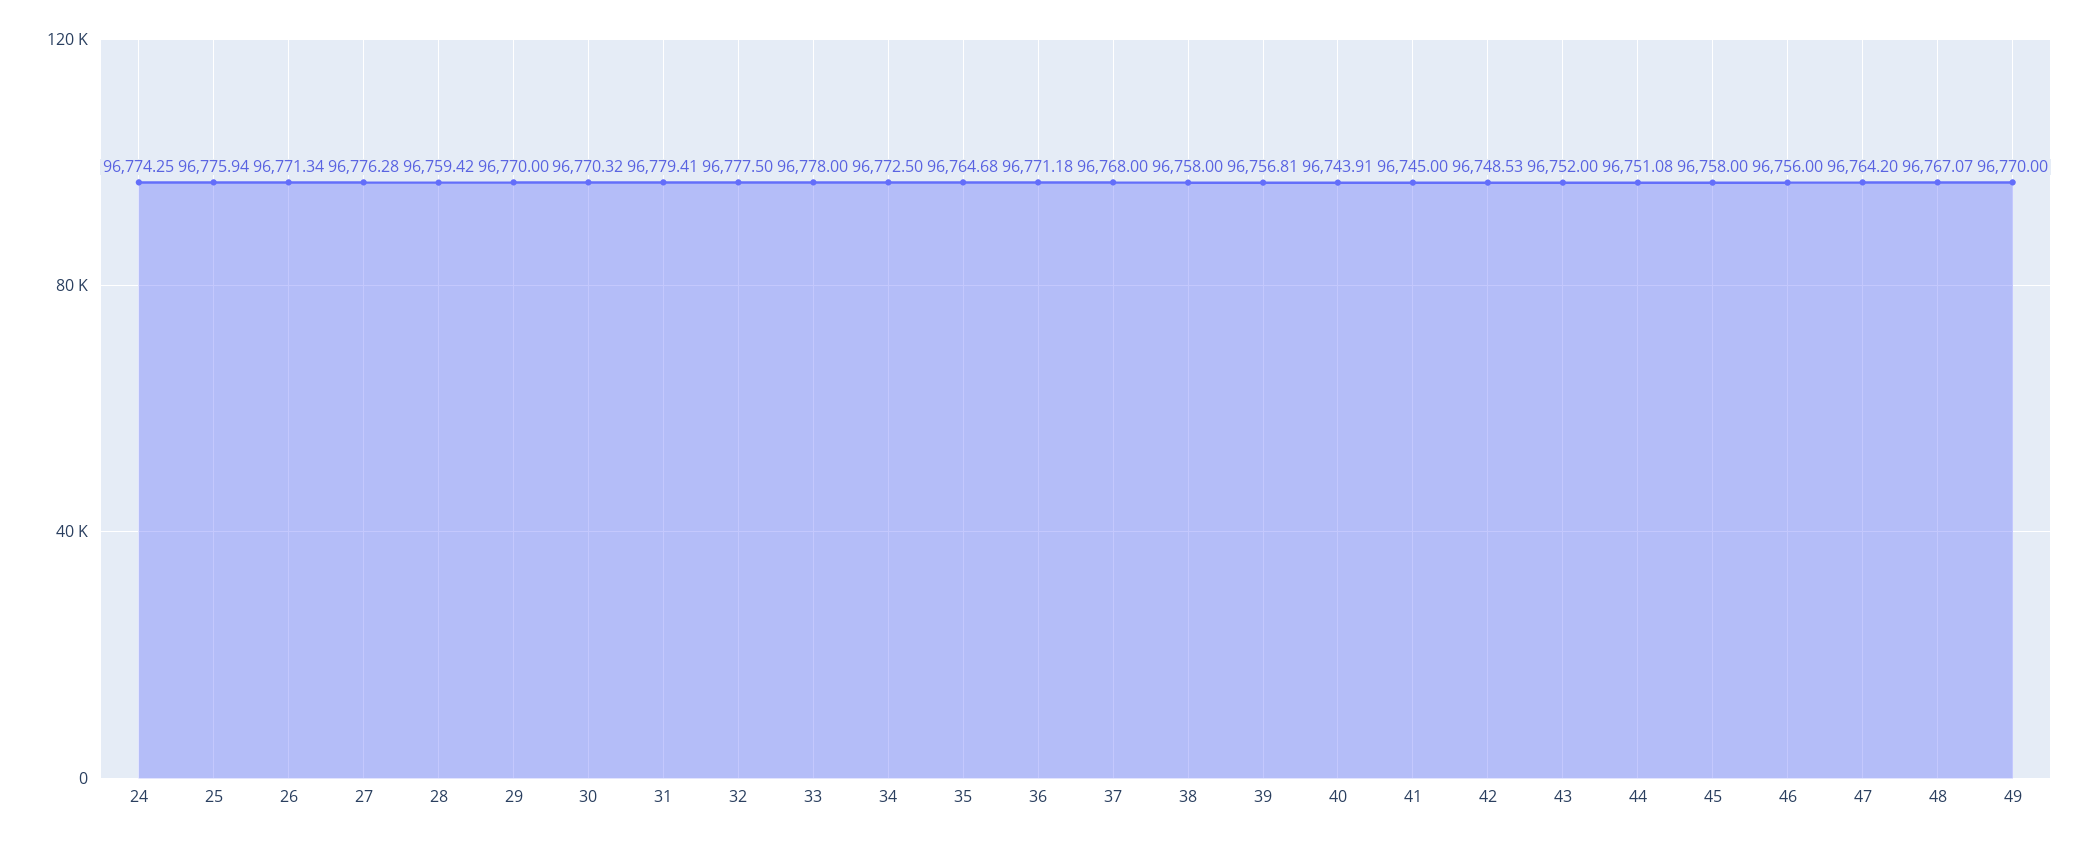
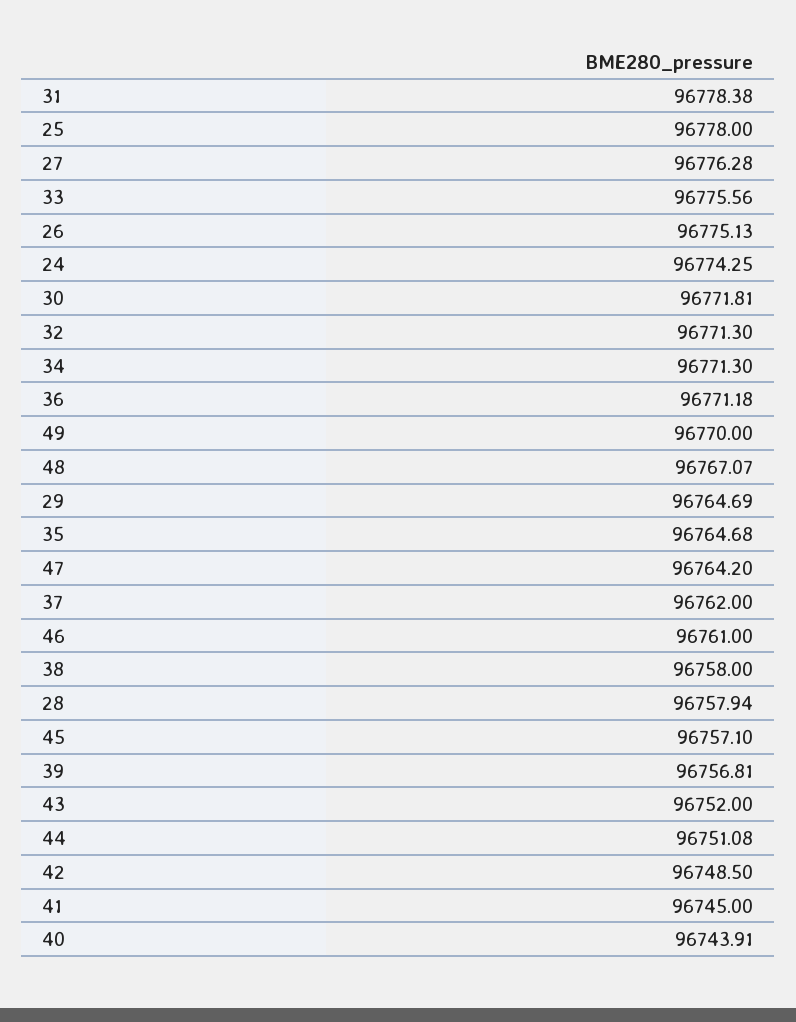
25: 96775.94 -> 96778
26: 96771.34 -> 96775.13
28: 96759.42 -> 96757.94
29: 96770 -> 96764.69
30: 96770.32 -> 96771.81
31: 96779.41 -> 96778.38
32: 96777.5 -> 96771.3
33: 96778 -> 96775.56
34: 96772.5 -> 96771.3
37: 96768 -> 96762
42: 96748.53 -> 96748.5
45: 96758 -> 96757.1
46: 96756 -> 96761

